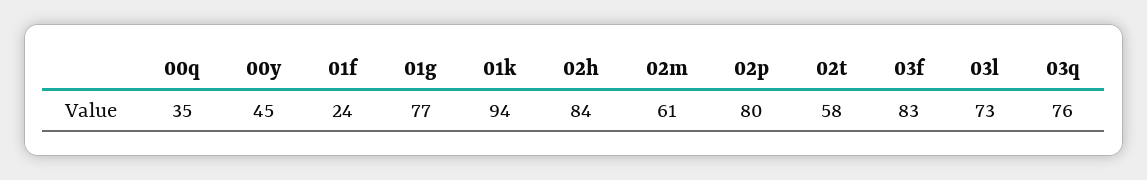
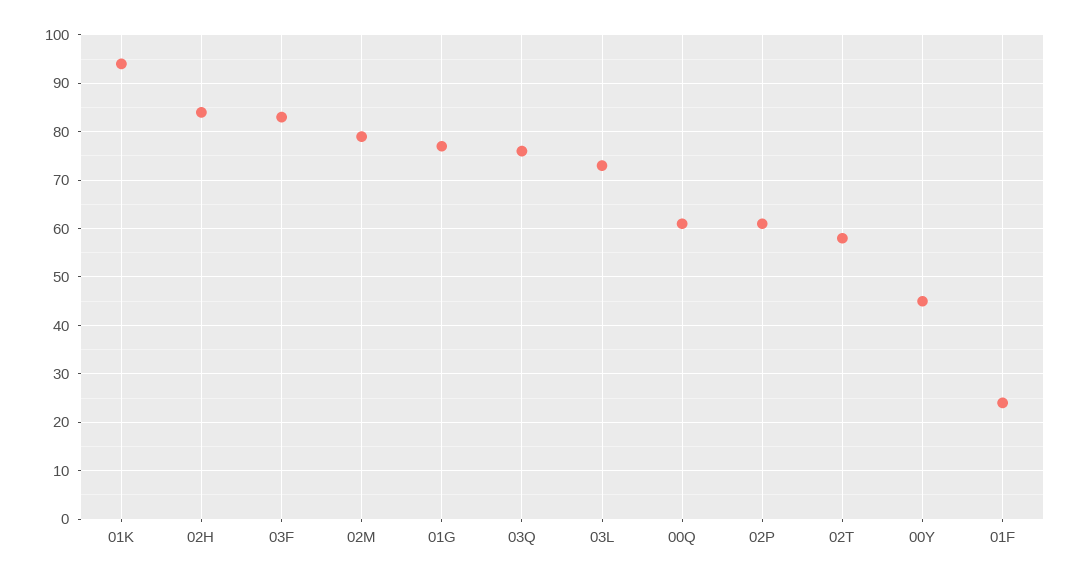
00q: 35 -> 60
02m: 61 -> 80
02p: 80 -> 60

